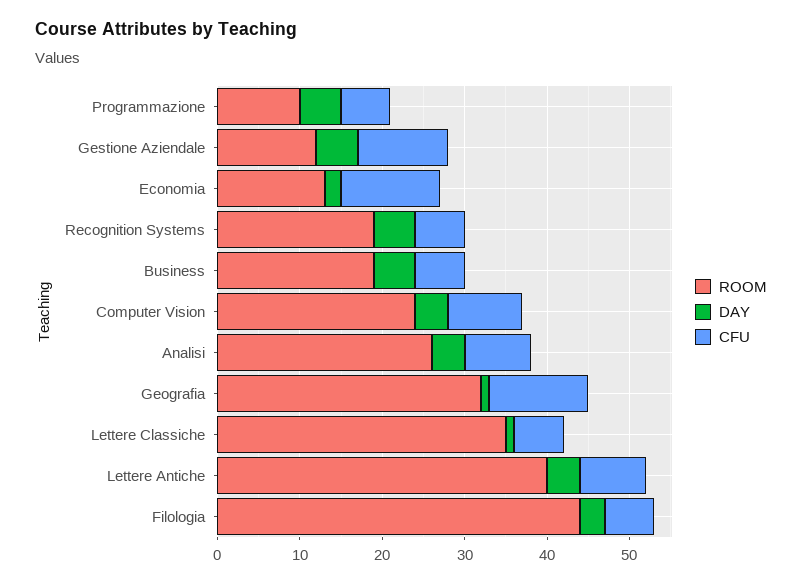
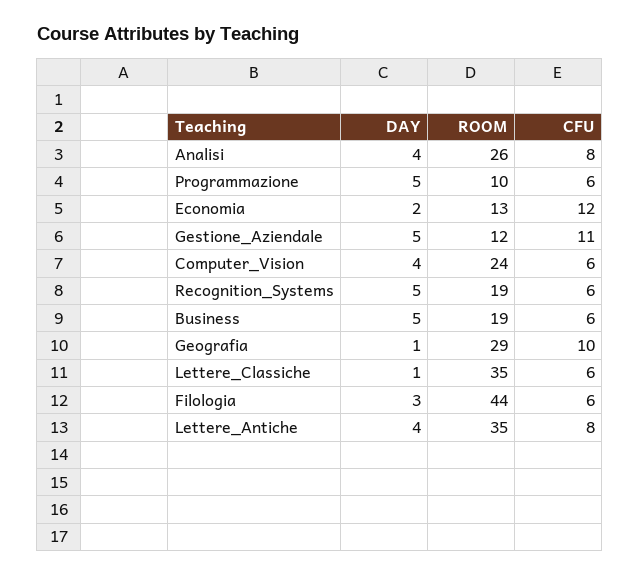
CFU, Computer Vision: 9 -> 6
ROOM, Geografia: 32 -> 29
CFU, Geografia: 12 -> 10
ROOM, Lettere Antiche: 40 -> 35

